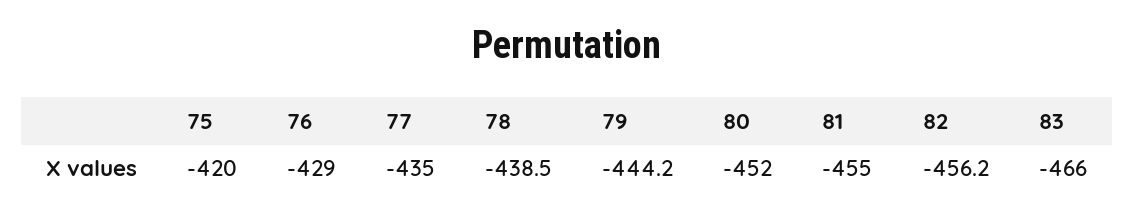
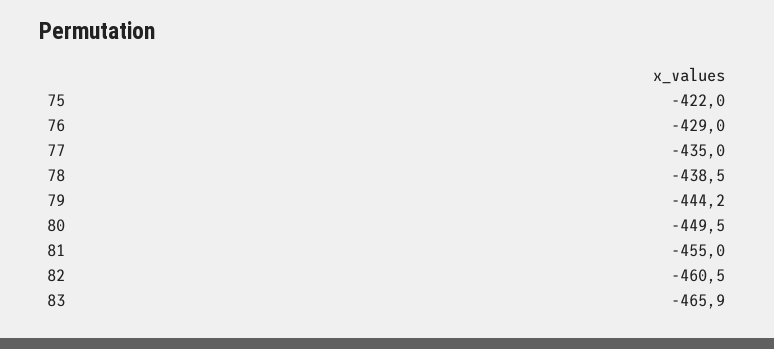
75: -420 -> -422
80: -452 -> -449.5
82: -456.2 -> -460.5
83: -466 -> -465.9

